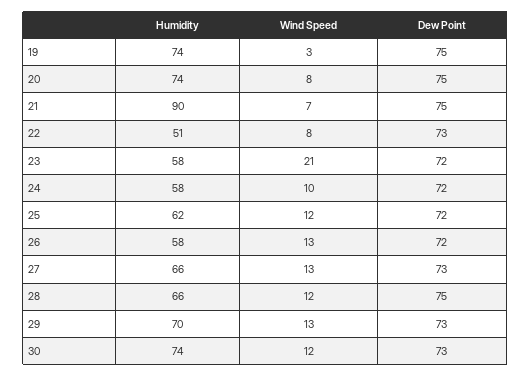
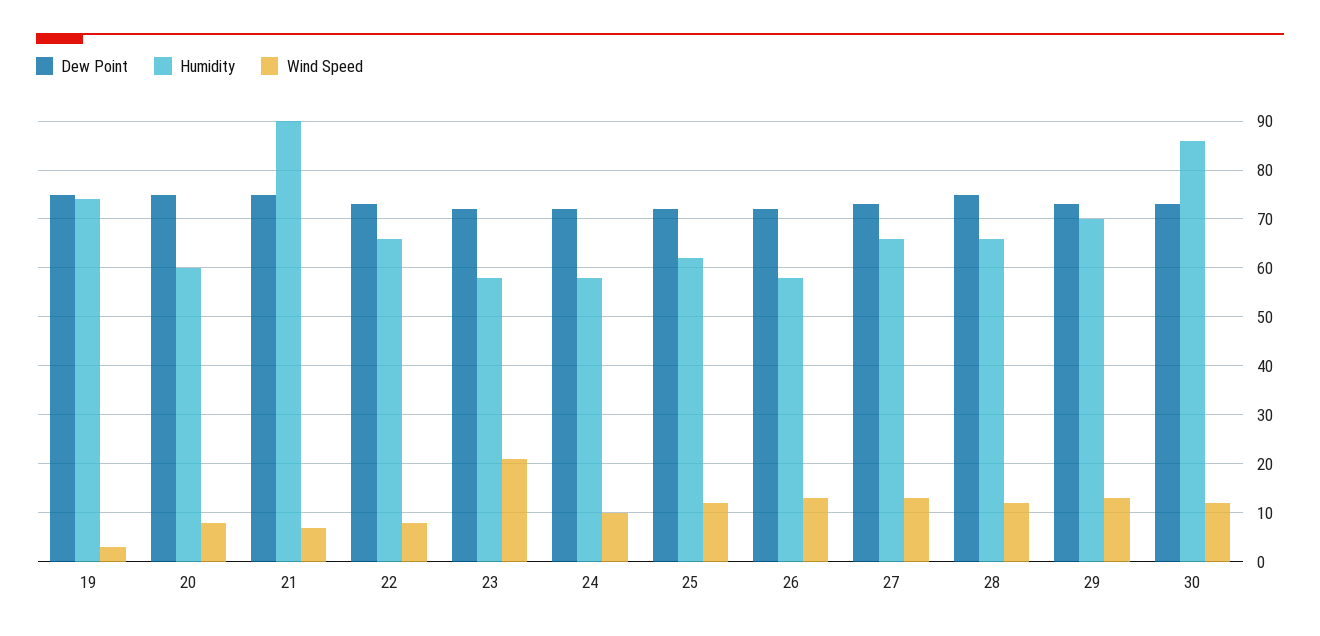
Humidity, 20: 74 -> 60
Humidity, 22: 51 -> 65
Humidity, 30: 74 -> 85

